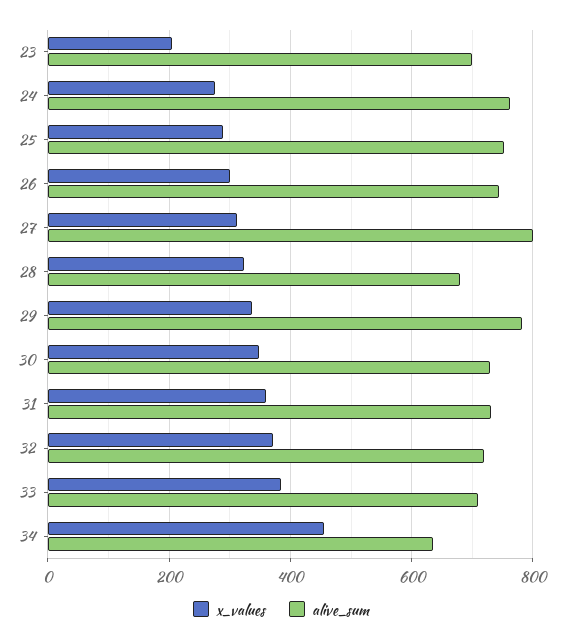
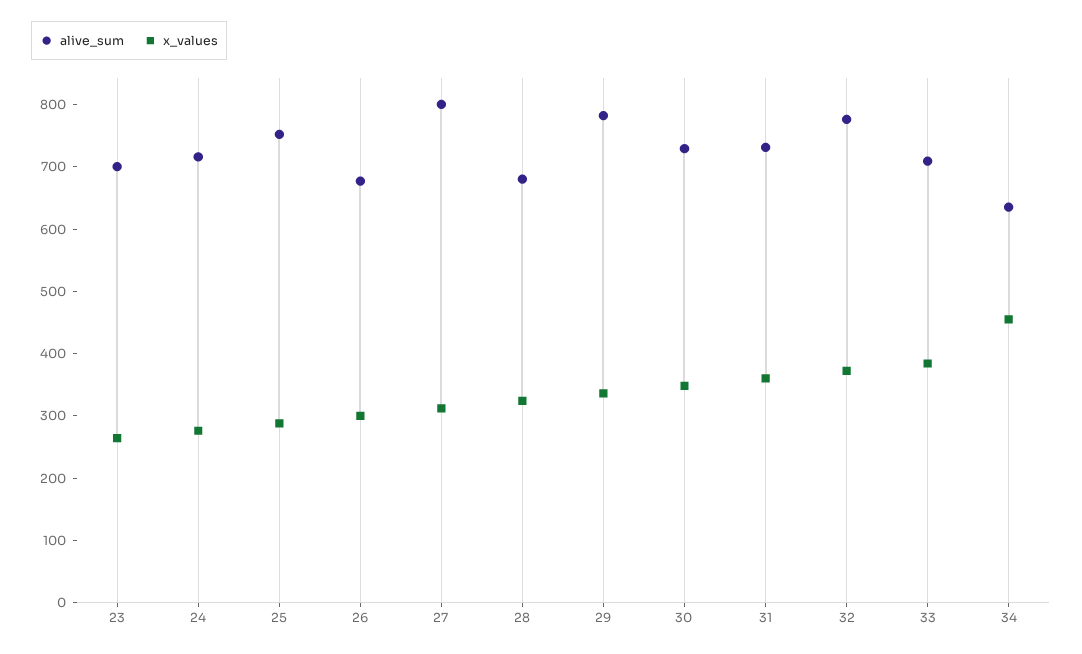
x_values, 23: 200 -> 260
alive_sum, 24: 760 -> 720
alive_sum, 26: 740 -> 680
alive_sum, 32: 720 -> 780

